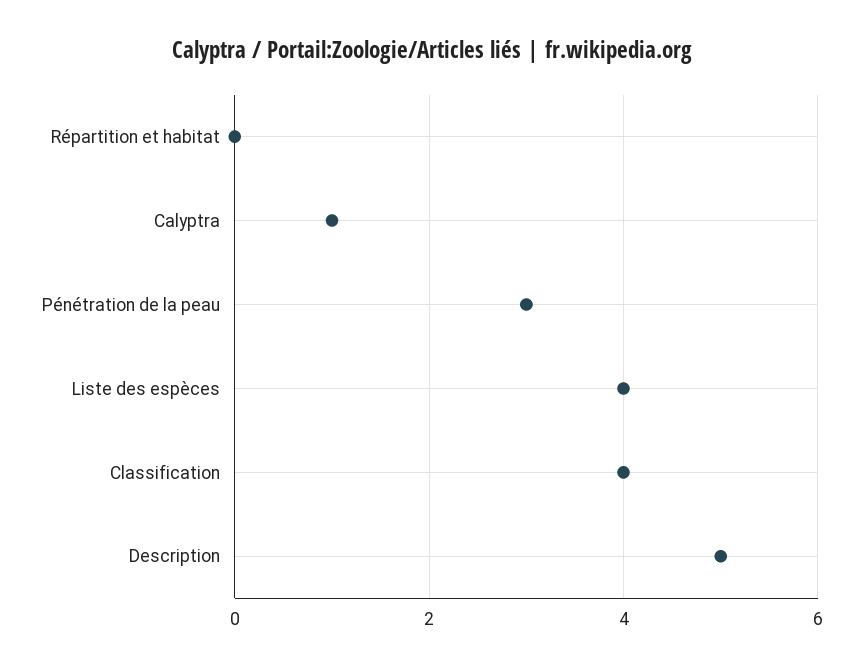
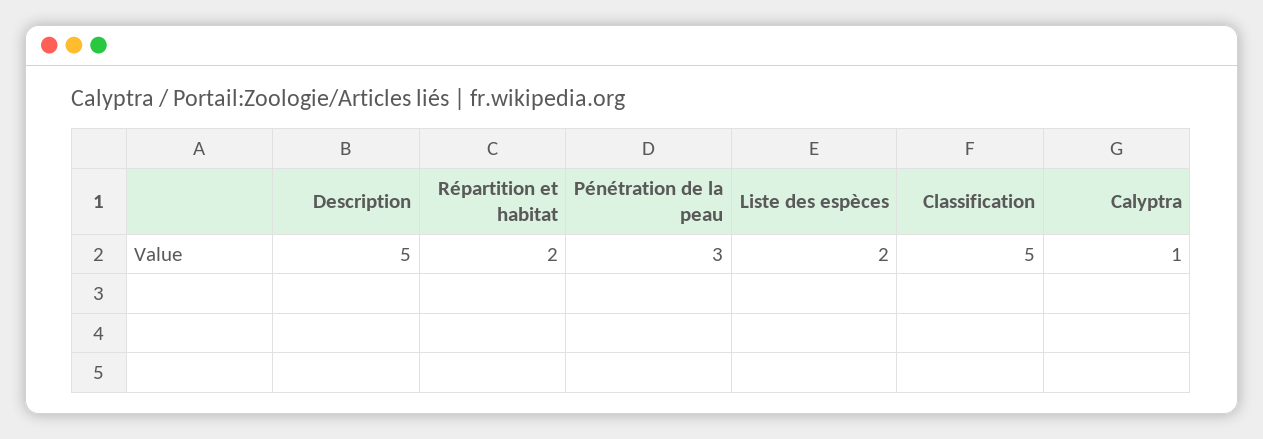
Répartition et habitat: 0 -> 2
Liste des espèces: 4 -> 2
Classification: 4 -> 5

